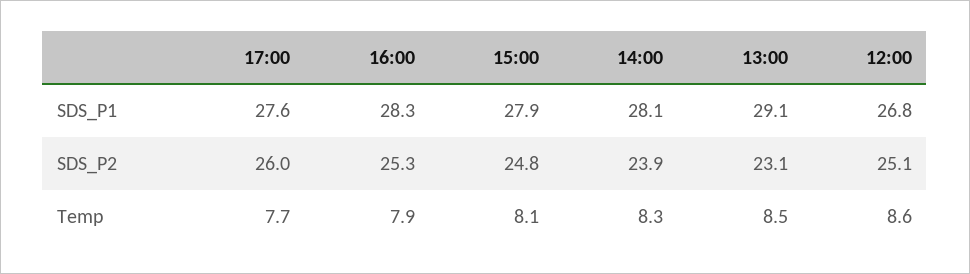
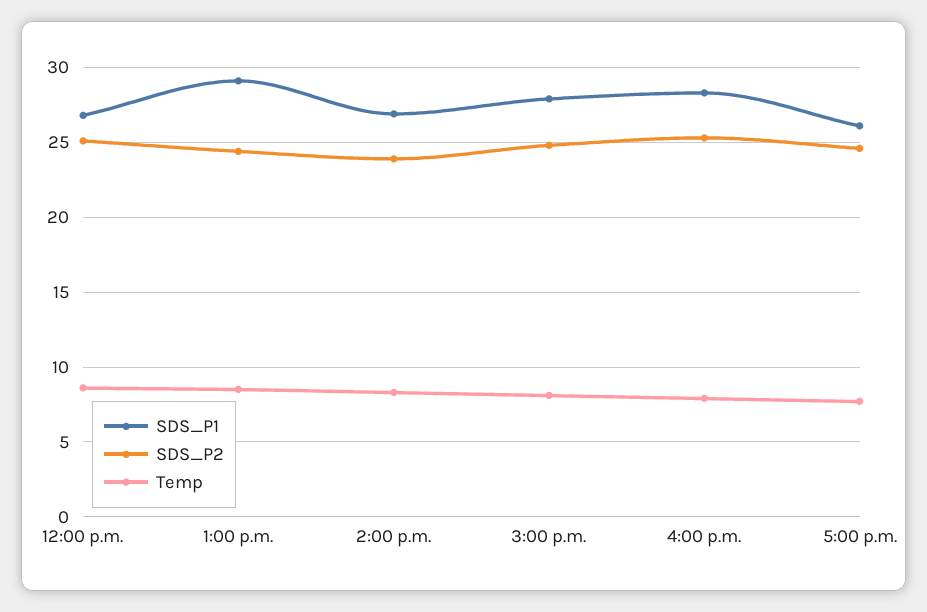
SDS_P1, 17:00: 27.6 -> 26
SDS_P1, 14:00: 28.1 -> 27
SDS_P2, 17:00: 26 -> 24.5
SDS_P2, 13:00: 23.1 -> 24.5

